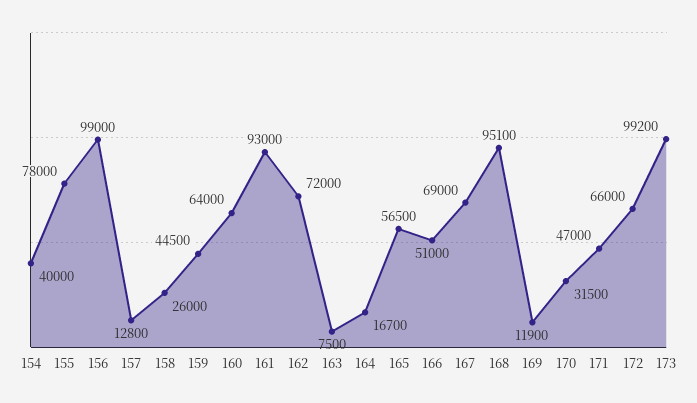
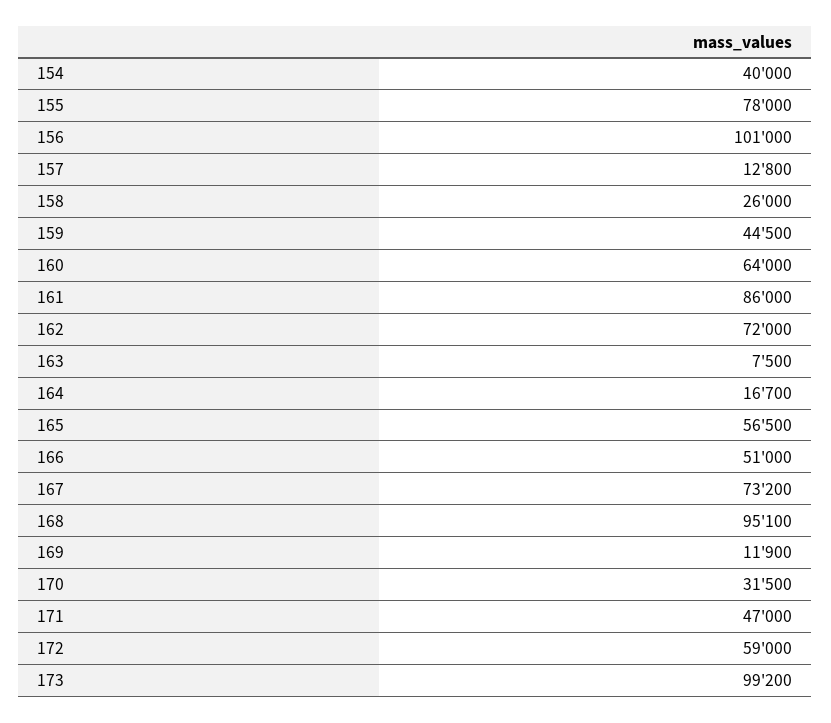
156: 99000 -> 101000
161: 93000 -> 86000
167: 69000 -> 73200
172: 66000 -> 59000

